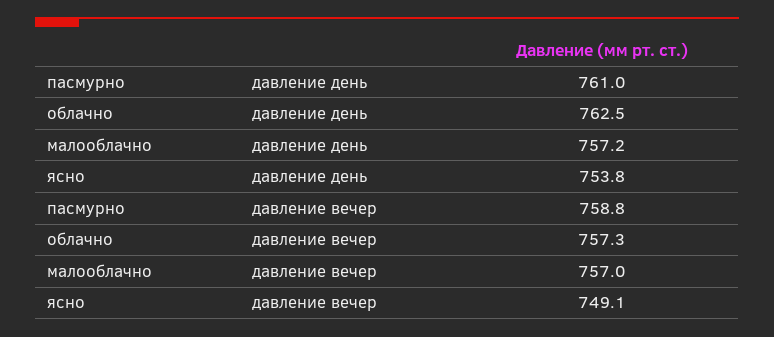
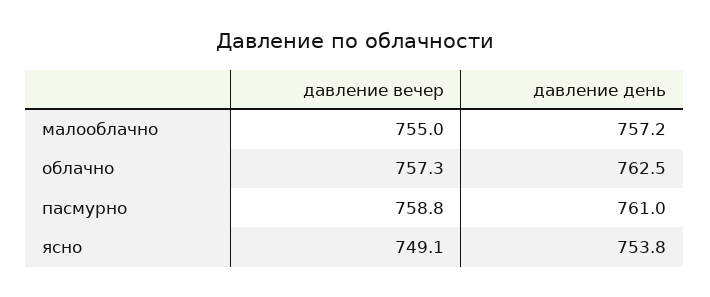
малооблачно, давление вечер: 757 -> 755

